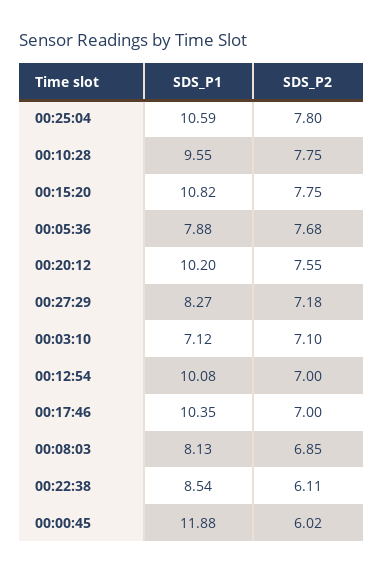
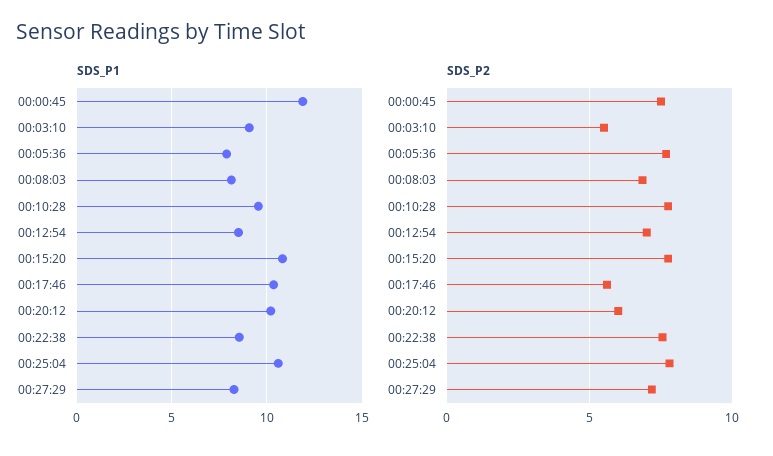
SDS_P2, 00:20:12: 7.55 -> 6
SDS_P1, 00:03:10: 7.12 -> 9
SDS_P2, 00:03:10: 7.1 -> 5.5
SDS_P1, 00:12:54: 10.08 -> 8.5
SDS_P2, 00:17:46: 7 -> 5.5
SDS_P2, 00:22:38: 6.11 -> 7.5
SDS_P2, 00:00:45: 6.02 -> 7.5

